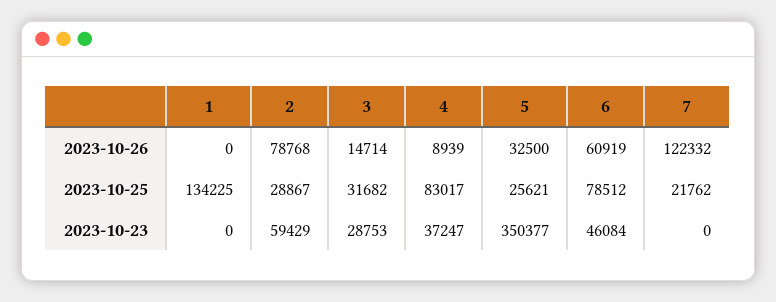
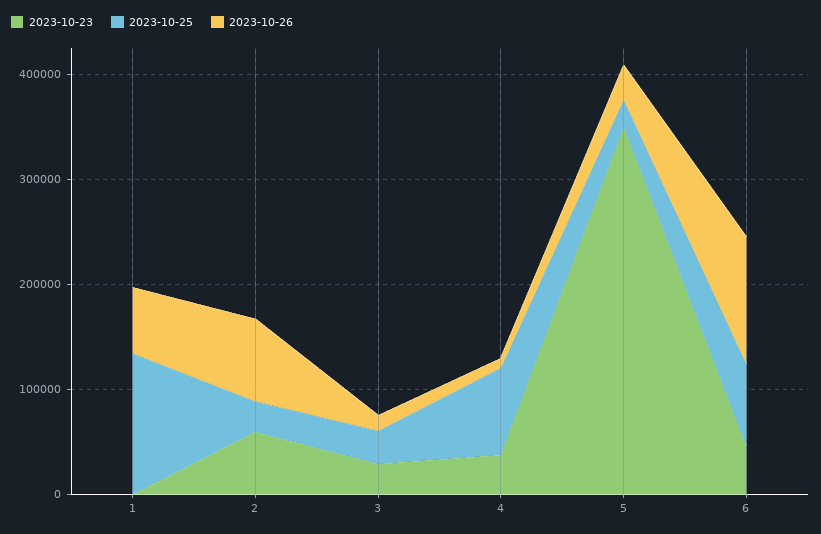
2023-10-26, 1: 0 -> 60000
2023-10-26, 6: 60919 -> 120000
2023-10-26, 7: 122332 -> none
2023-10-25, 7: 21762 -> none
2023-10-23, 7: 0 -> none

